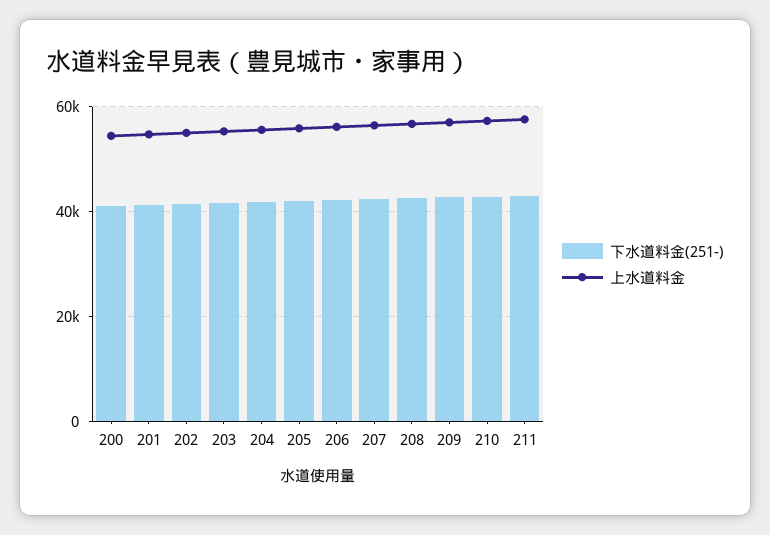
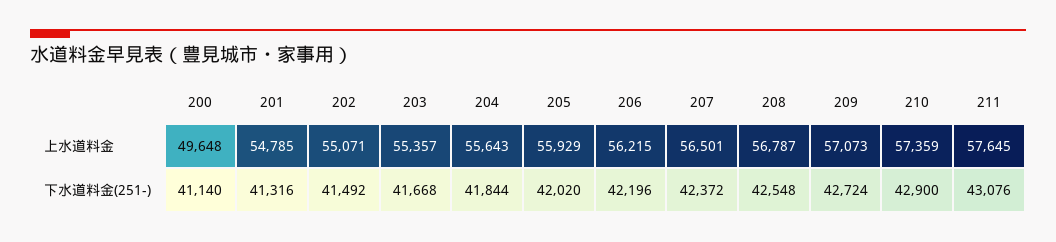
上水道料金, 200: 54000 -> 49648

